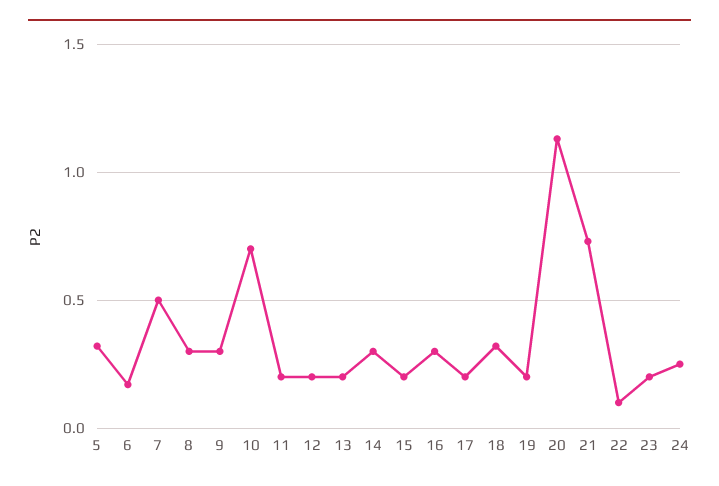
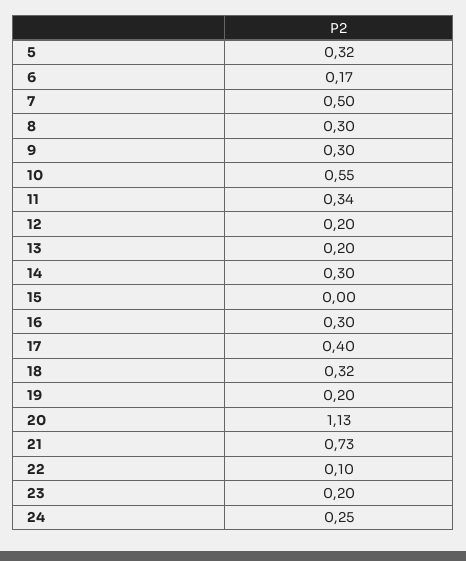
10: 0.7 -> 0.55
11: 0.2 -> 0.34
15: 0.2 -> 0
17: 0.2 -> 0.4

